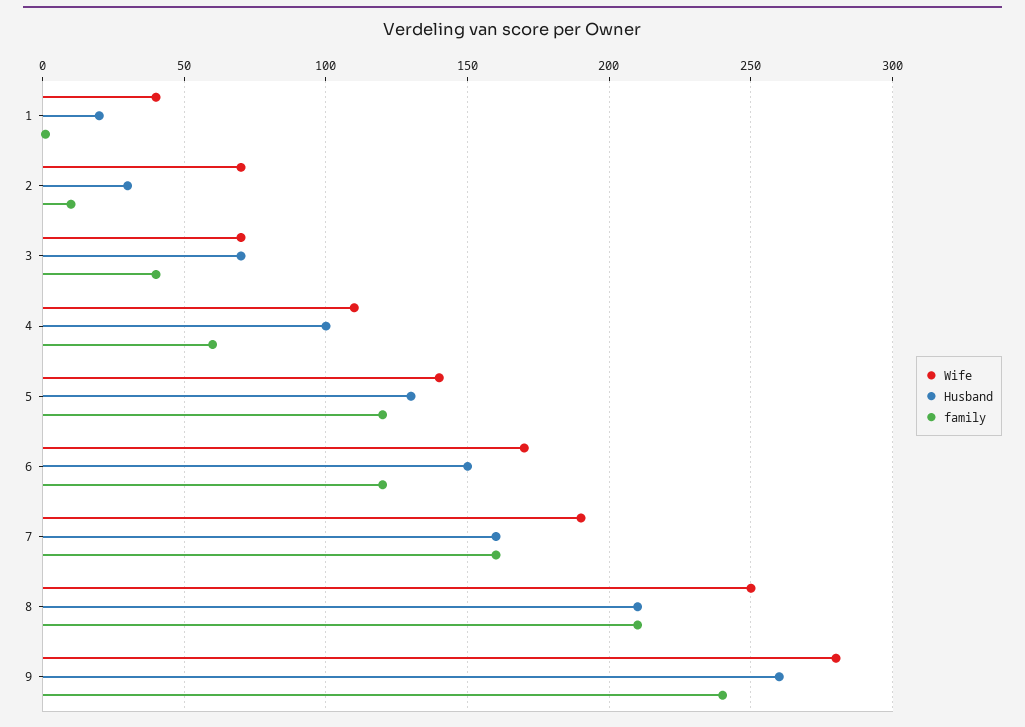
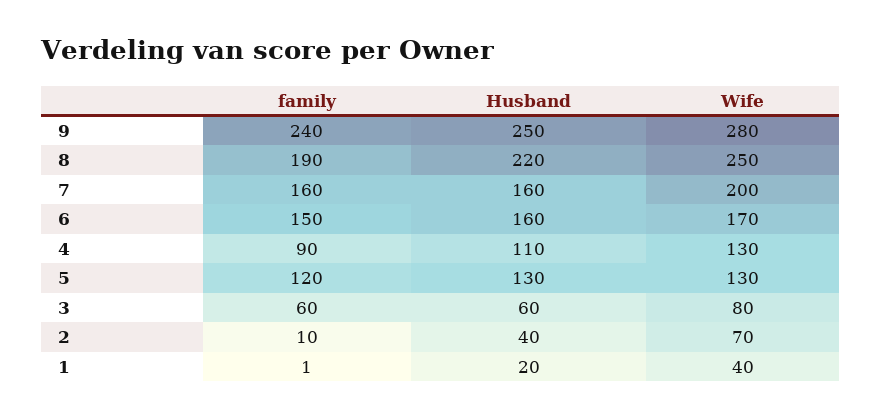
Husband, 2: 30 -> 40
Wife, 3: 70 -> 80
Husband, 3: 70 -> 60
family, 3: 40 -> 60
Wife, 4: 110 -> 130
Husband, 4: 100 -> 110
family, 4: 60 -> 90
Wife, 5: 140 -> 130
Husband, 6: 150 -> 160
family, 6: 120 -> 150
Wife, 7: 190 -> 200
Husband, 8: 210 -> 220
family, 8: 210 -> 190
Husband, 9: 260 -> 250

